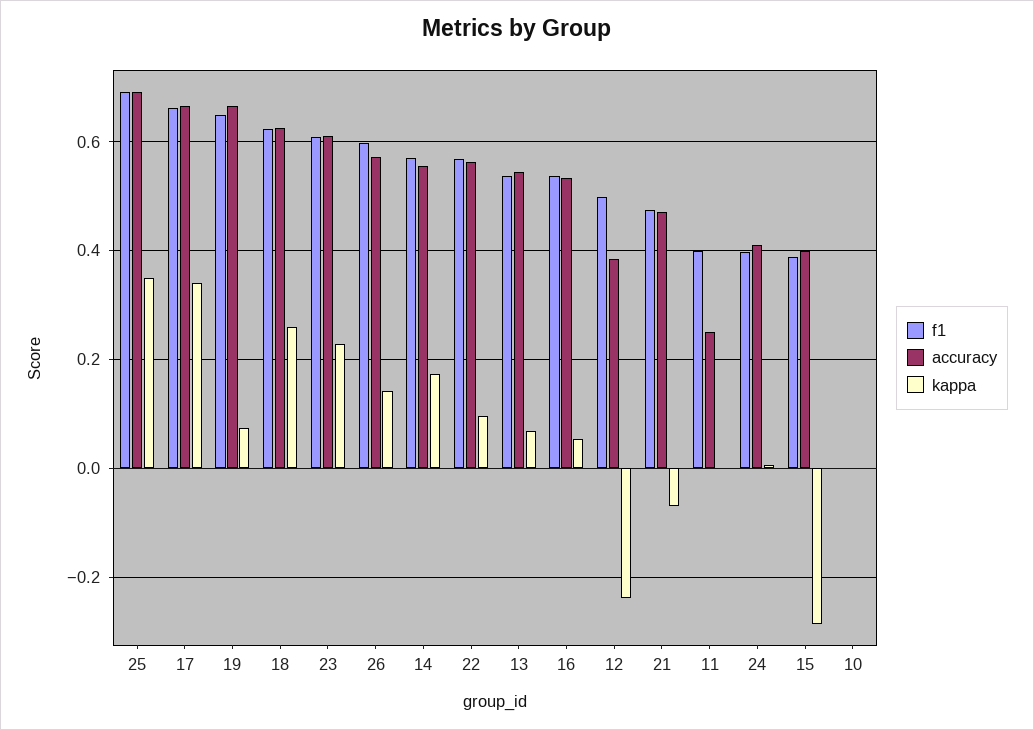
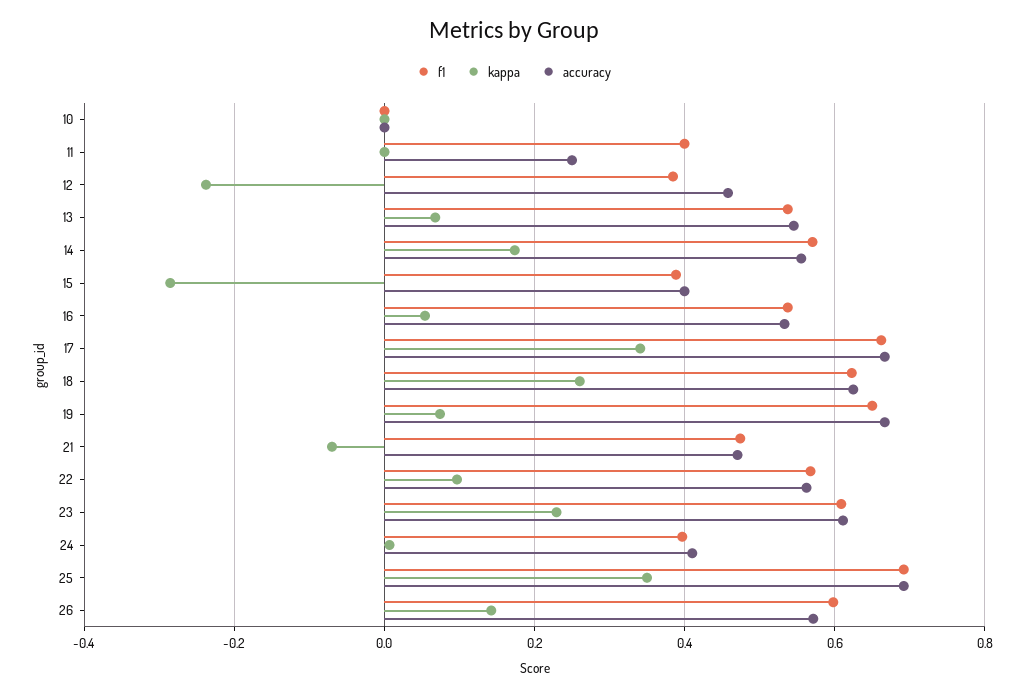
f1, 12: 0.5 -> 0.38
accuracy, 12: 0.38 -> 0.46

